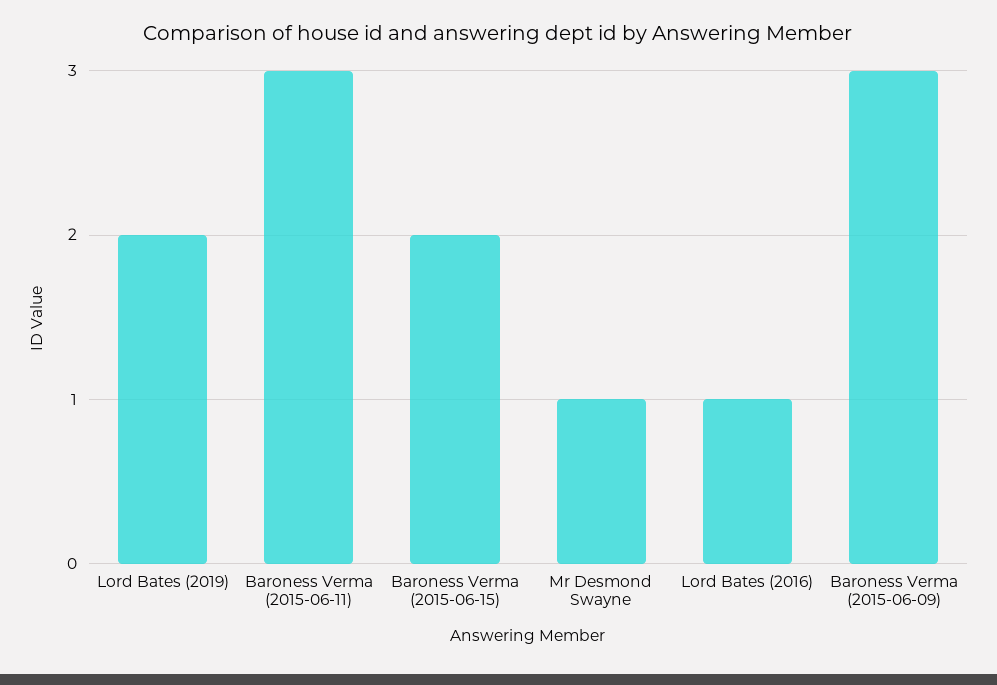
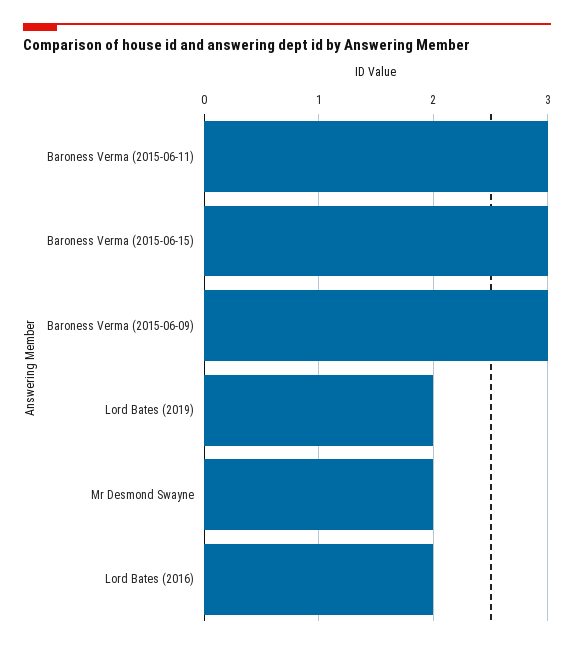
Baroness Verma (2015-06-15): 2 -> 3
Mr Desmond Swayne: 1 -> 2
Lord Bates (2016): 1 -> 2

